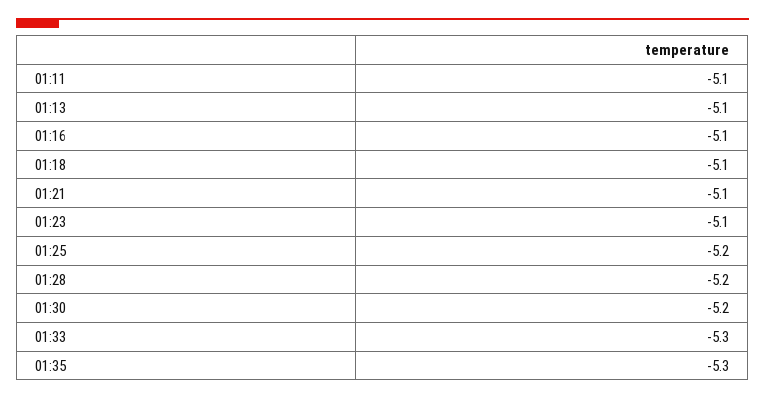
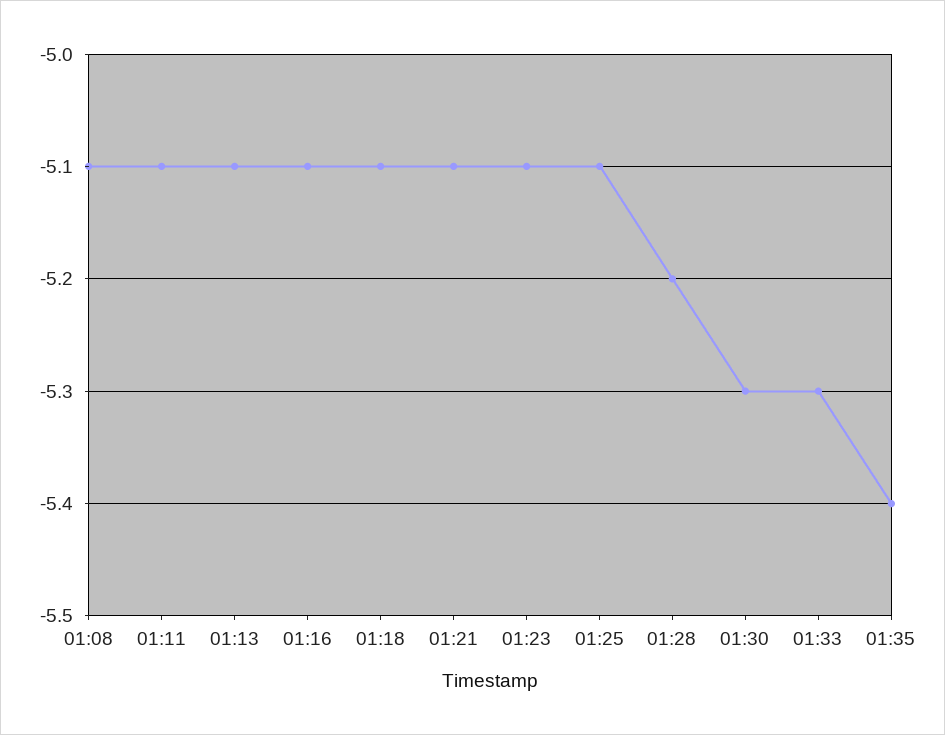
01:25: -5.2 -> -5.1
01:30: -5.2 -> -5.3
01:35: -5.3 -> -5.4
01:08: none -> -5.1

